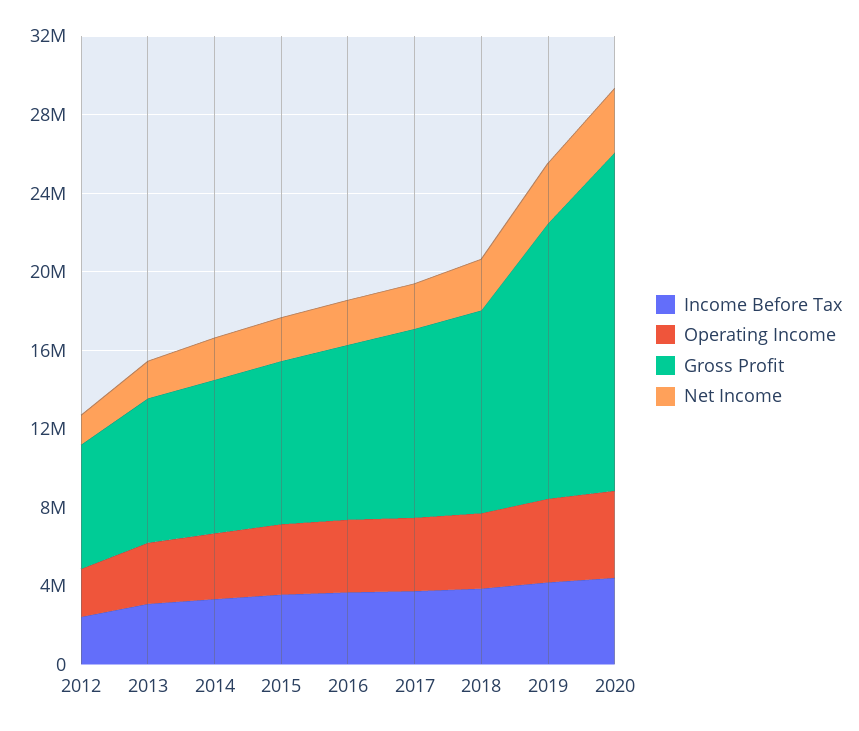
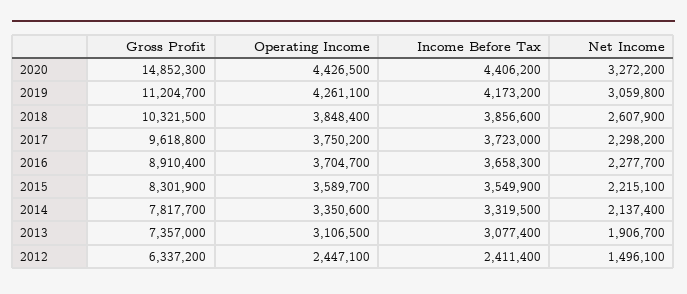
Gross Profit, 2019: 14000000 -> 11204700
Gross Profit, 2020: 17000000 -> 14852300

